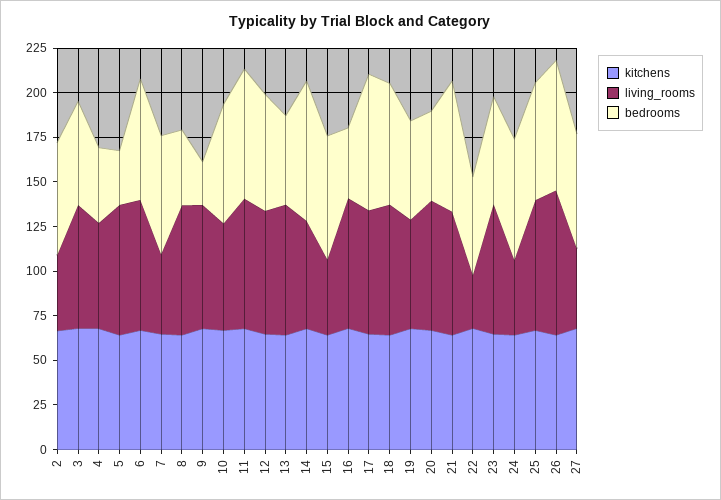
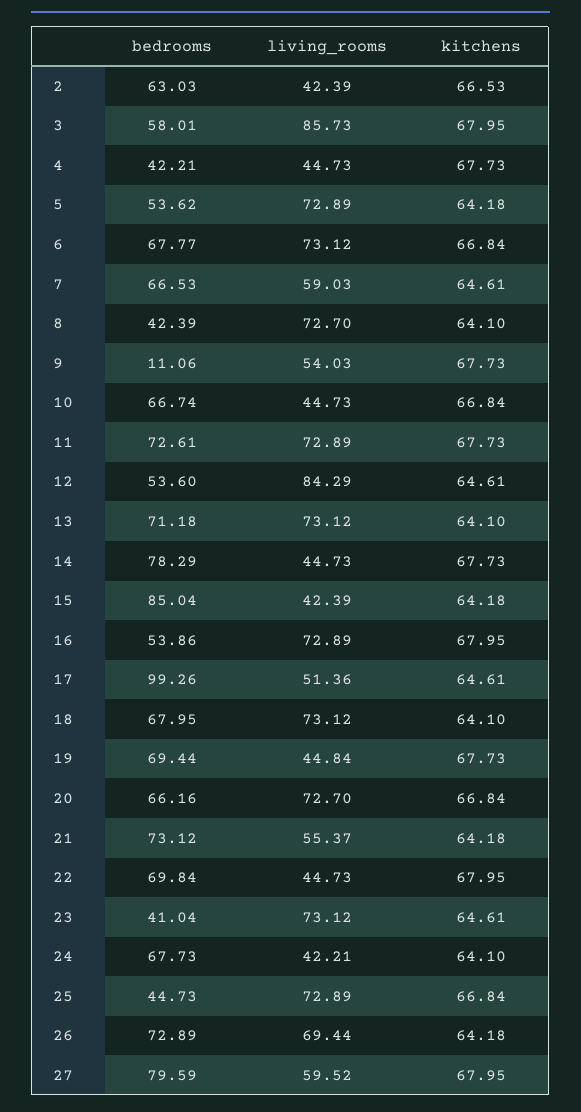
living_rooms, 3: 70 -> 85.73
living_rooms, 4: 60 -> 44.73
bedrooms, 5: 30 -> 53.62
living_rooms, 7: 45 -> 59.03
living_rooms, 9: 70 -> 54.03
bedrooms, 9: 25 -> 11.06
living_rooms, 10: 60 -> 44.73
living_rooms, 12: 70 -> 84.29
bedrooms, 12: 65 -> 53.6
bedrooms, 13: 50 -> 71.18
living_rooms, 14: 60 -> 44.73
bedrooms, 15: 70 -> 85.04
bedrooms, 16: 40 -> 53.86
living_rooms, 17: 70 -> 51.36
bedrooms, 17: 75 -> 99.26
living_rooms, 19: 60 -> 44.84
bedrooms, 19: 55 -> 69.44
bedrooms, 20: 50 -> 66.16
living_rooms, 21: 70 -> 55.37
living_rooms, 22: 30 -> 44.73
bedrooms, 22: 55 -> 69.84
bedrooms, 23: 60 -> 41.04
bedrooms, 25: 65 -> 44.73
living_rooms, 26: 80 -> 69.44
living_rooms, 27: 45 -> 59.52
bedrooms, 27: 65 -> 79.59

